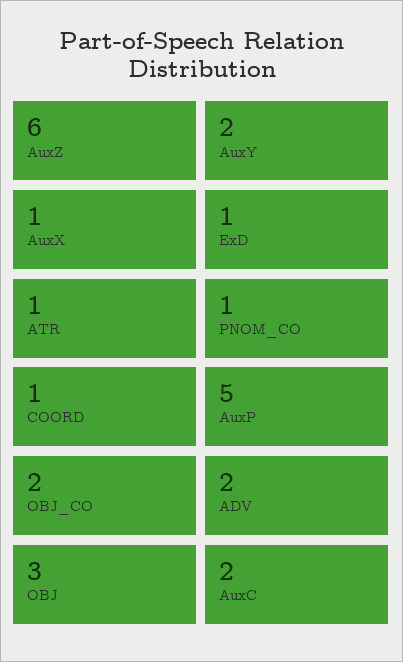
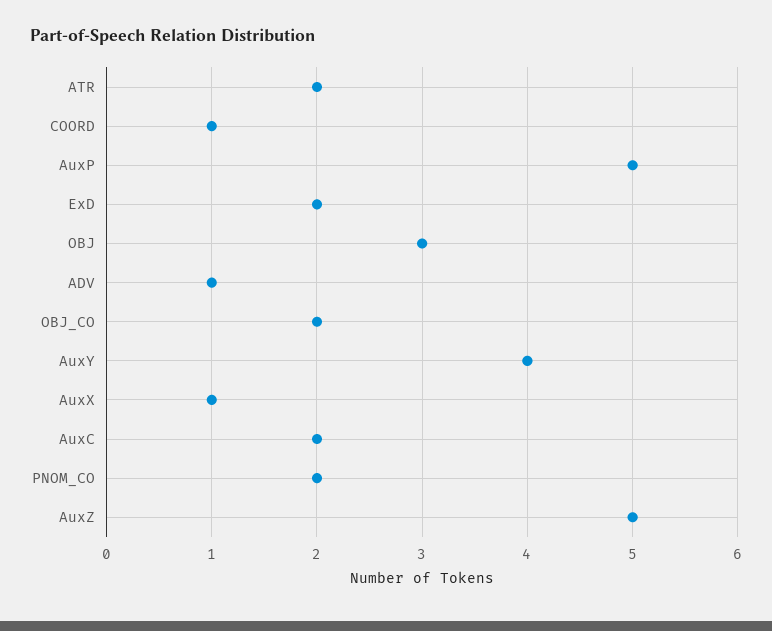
AuxZ: 6 -> 5
AuxY: 2 -> 4
ExD: 1 -> 2
ATR: 1 -> 2
PNOM_CO: 1 -> 2
ADV: 2 -> 1

